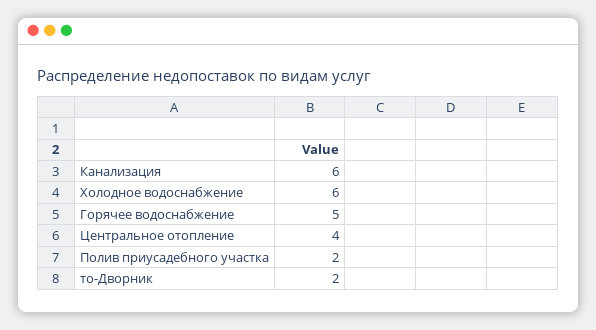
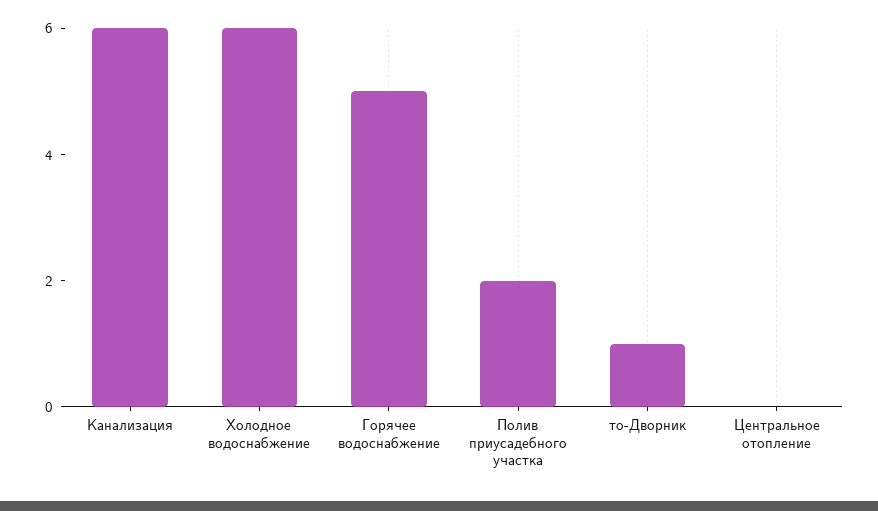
Центральное отопление: 4 -> 0
то-Дворник: 2 -> 1

